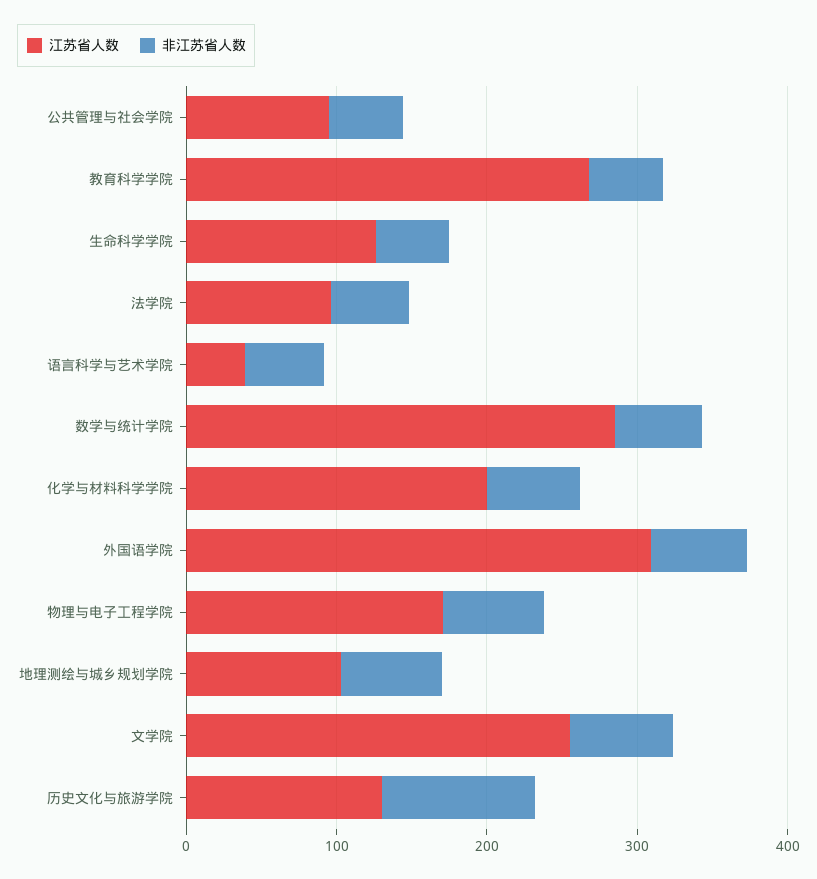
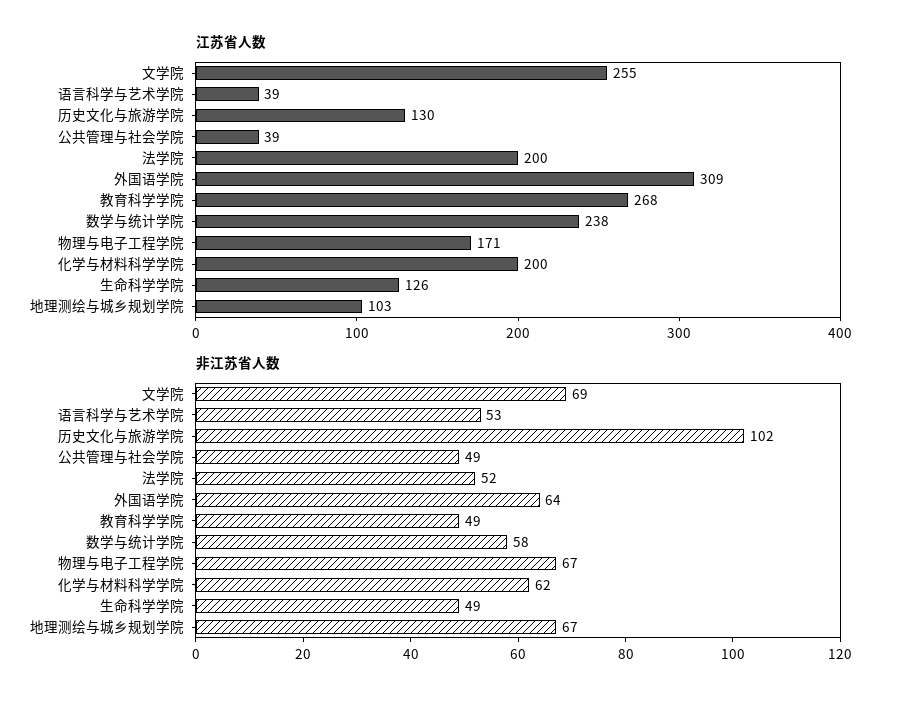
江苏省人数, 公共管理与社会学院: 100 -> 39
江苏省人数, 法学院: 100 -> 200
江苏省人数, 数学与统计学院: 280 -> 238

